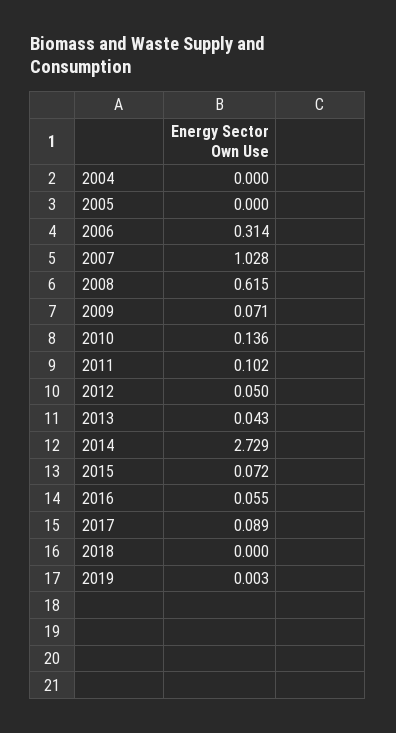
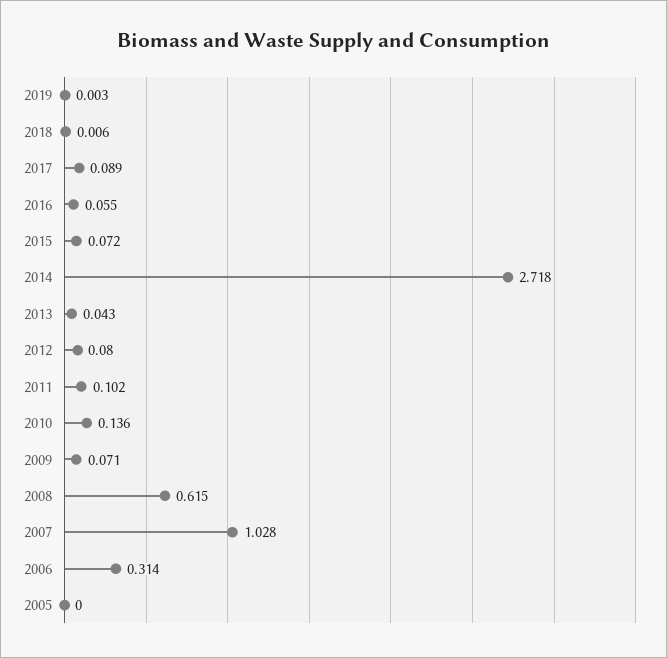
2004: 0 -> none
2012: 0.05 -> 0.08
2014: 2.729 -> 2.718
2018: 0 -> 0.006

